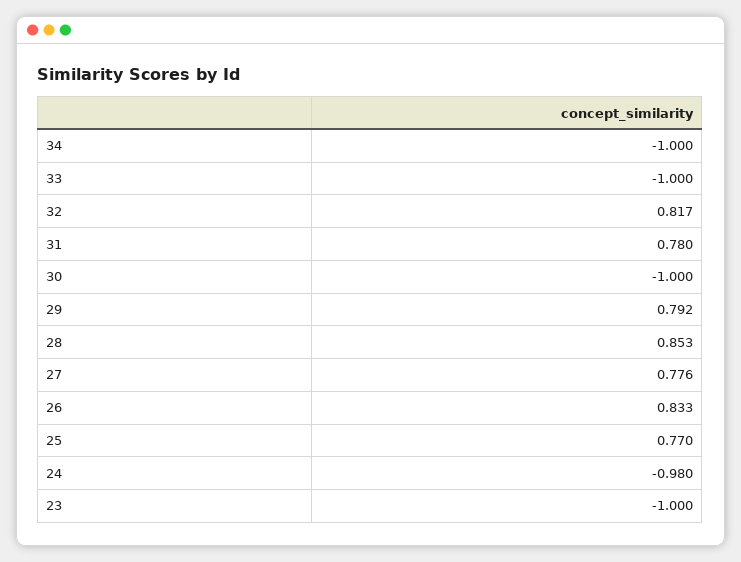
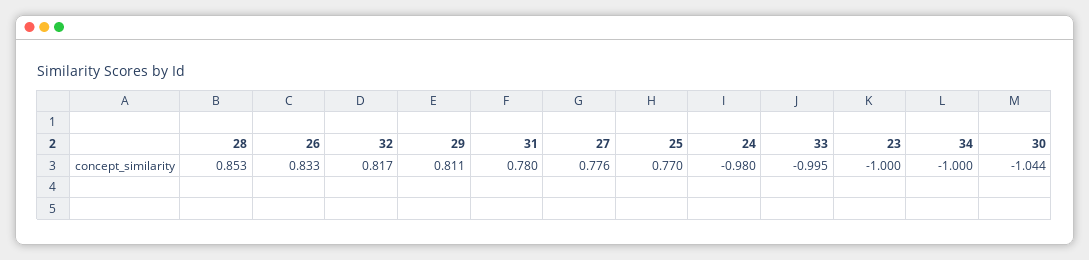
33: -1 -> -0.995
30: -1 -> -1.044
29: 0.792 -> 0.811

